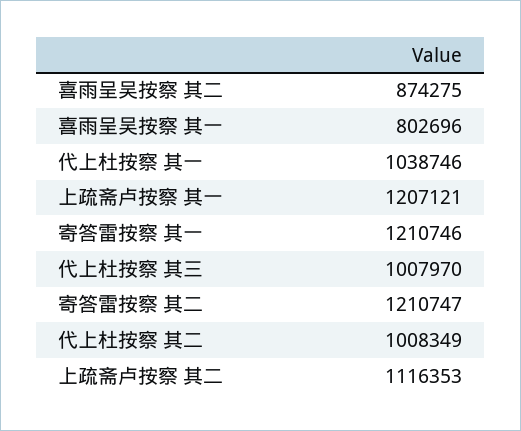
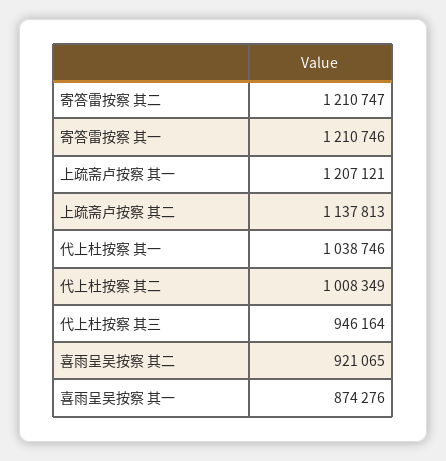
喜雨呈吴按察 其二: 874275 -> 921065
喜雨呈吴按察 其一: 802696 -> 874276
代上杜按察 其三: 1007970 -> 946164
上疏斋卢按察 其二: 1116353 -> 1137813

